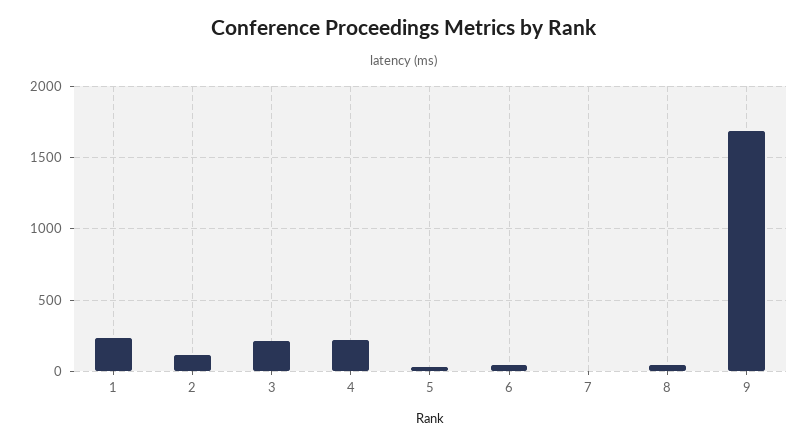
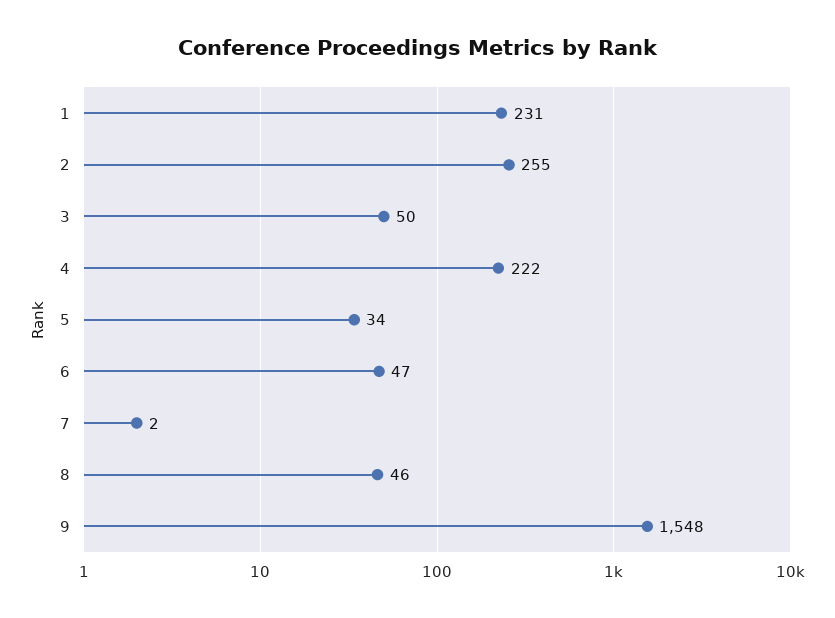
2: 100 -> 255
3: 200 -> 50
9: 1700 -> 1548

